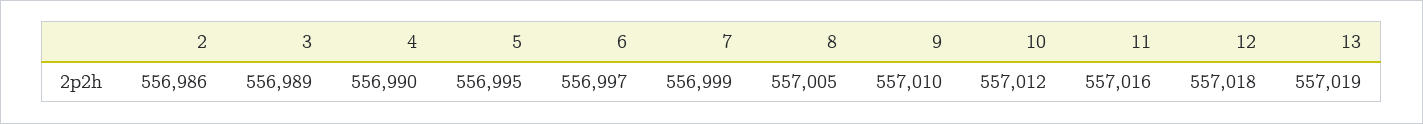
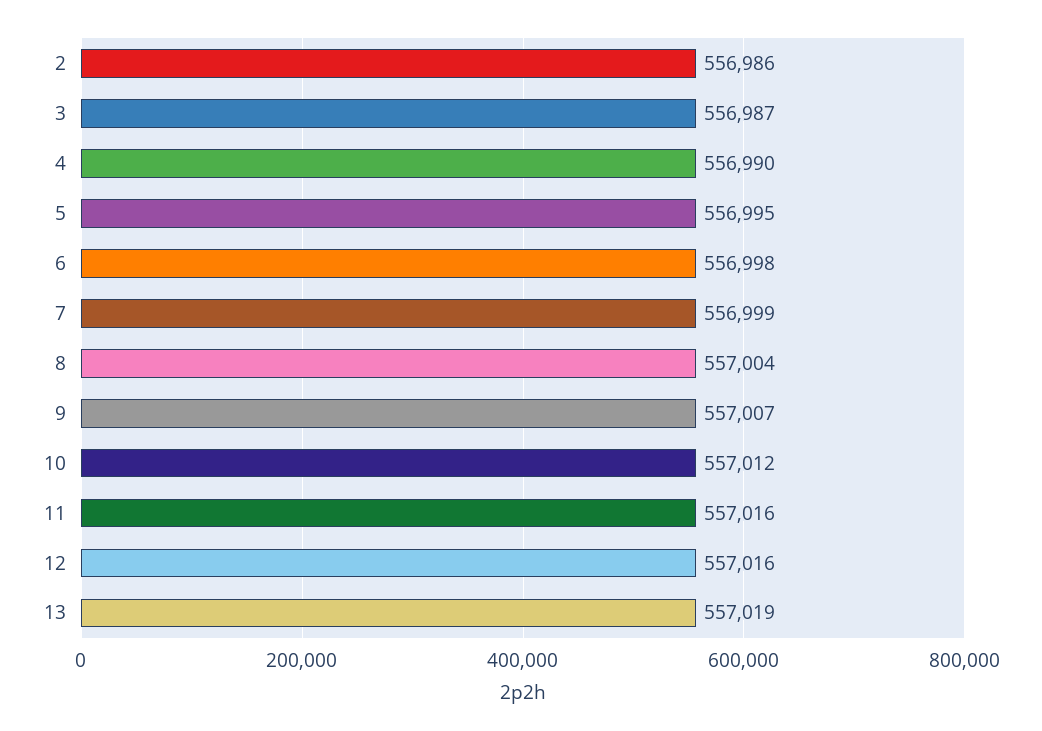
3: 556989 -> 556987
6: 556997 -> 556998
8: 557005 -> 557004
9: 557010 -> 557007
12: 557018 -> 557016

